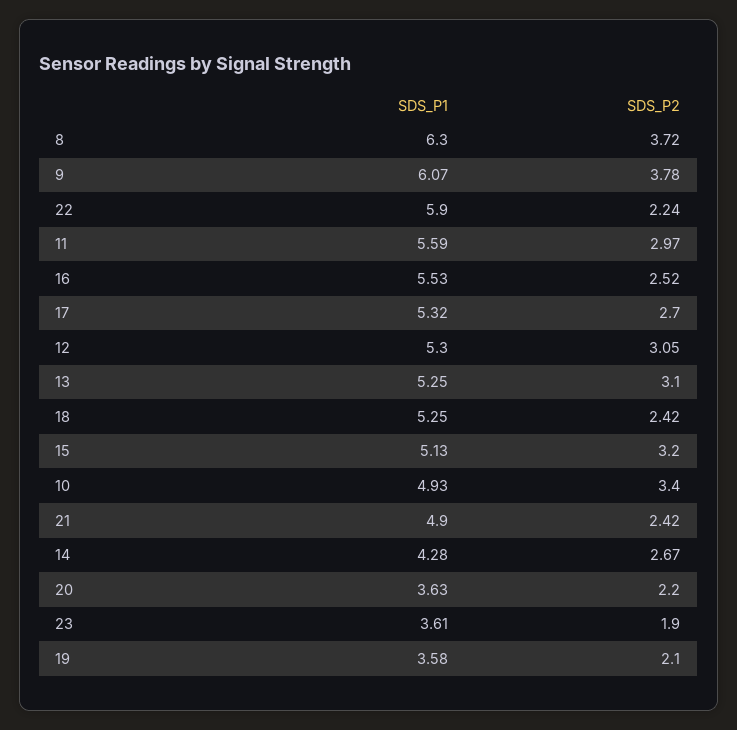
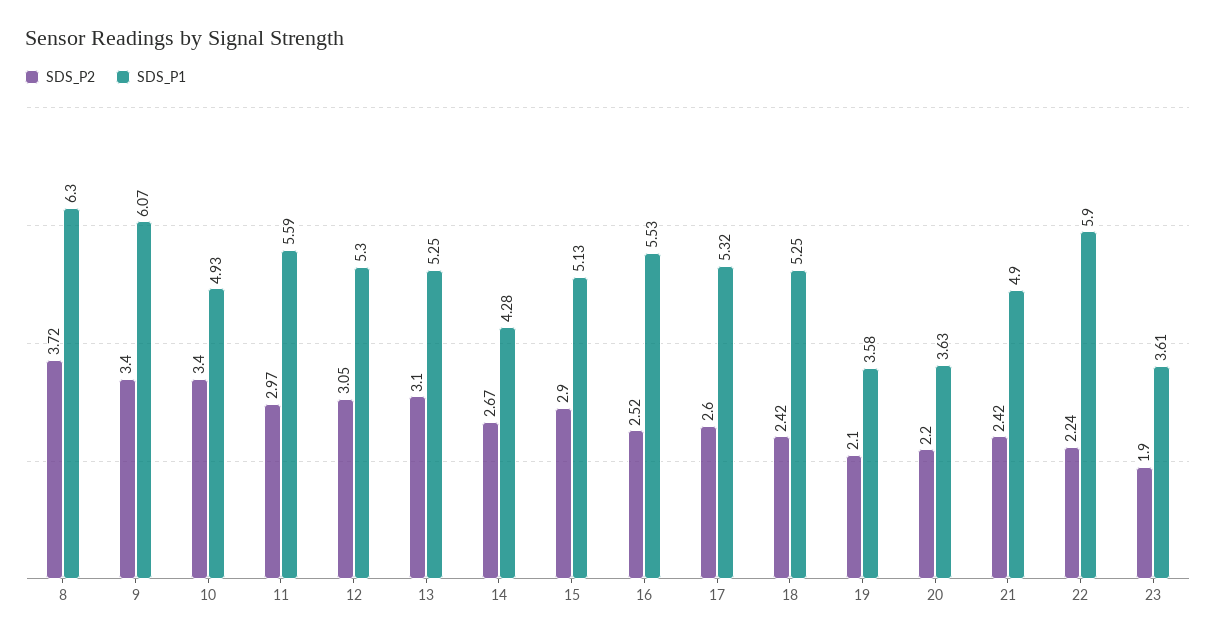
SDS_P2, 9: 3.78 -> 3.4
SDS_P2, 17: 2.7 -> 2.6
SDS_P2, 15: 3.2 -> 2.9

